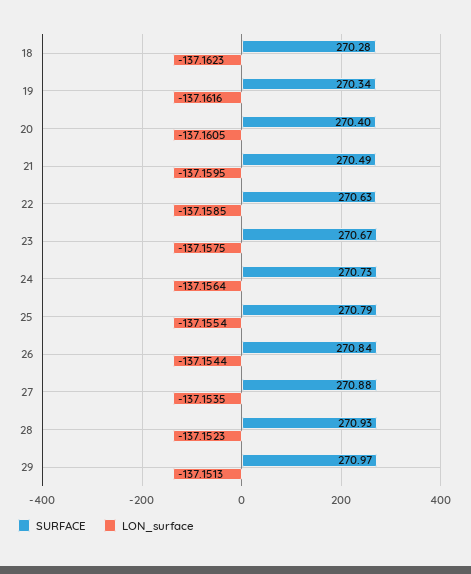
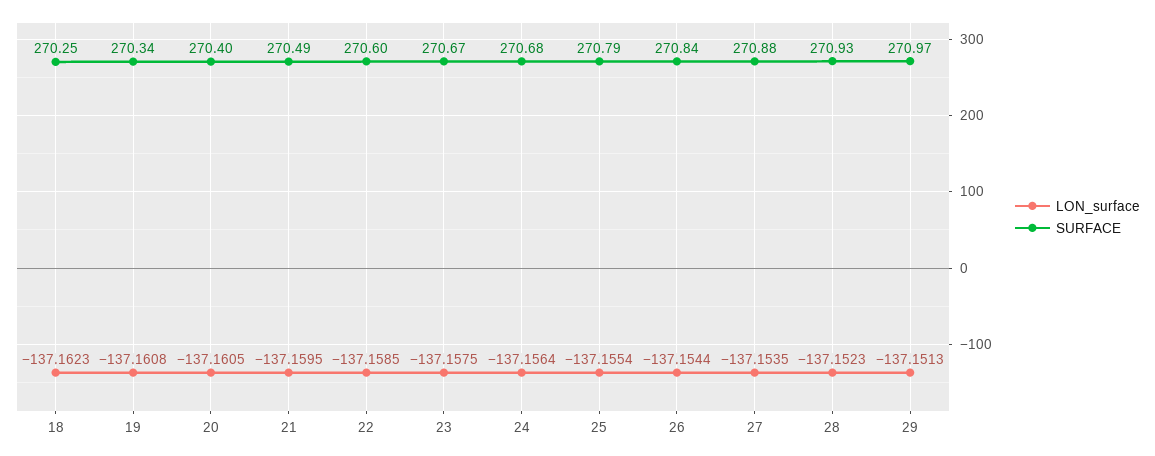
SURFACE, 18: 270.28 -> 270.25
LON_surface, 19: -137.1616 -> -137.1608
SURFACE, 22: 270.63 -> 270.6
SURFACE, 24: 270.73 -> 270.68

